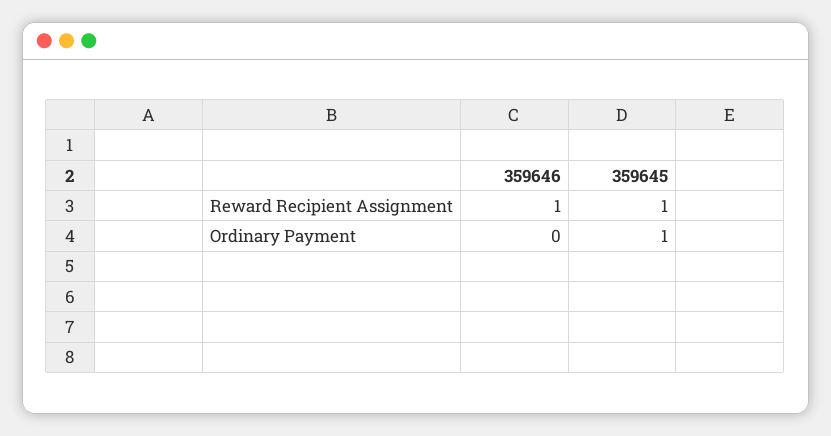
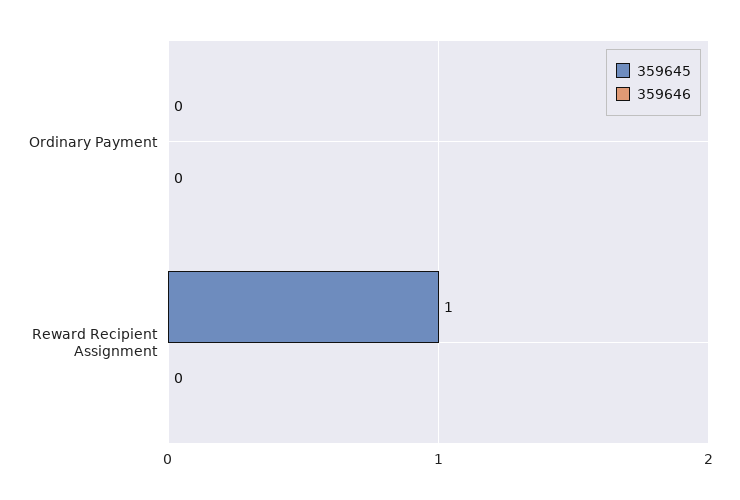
359646, Reward Recipient Assignment: 1 -> 0
359645, Ordinary Payment: 1 -> 0

